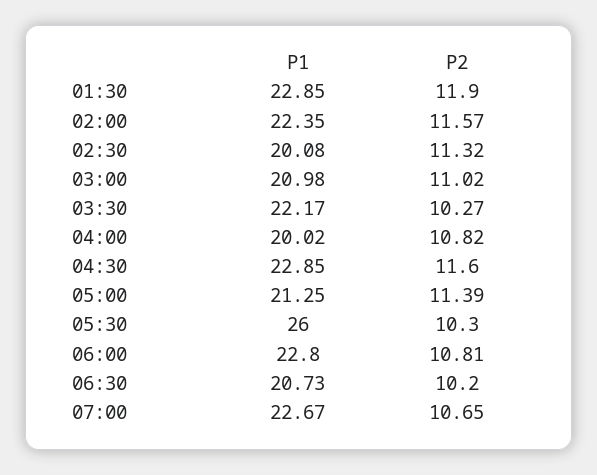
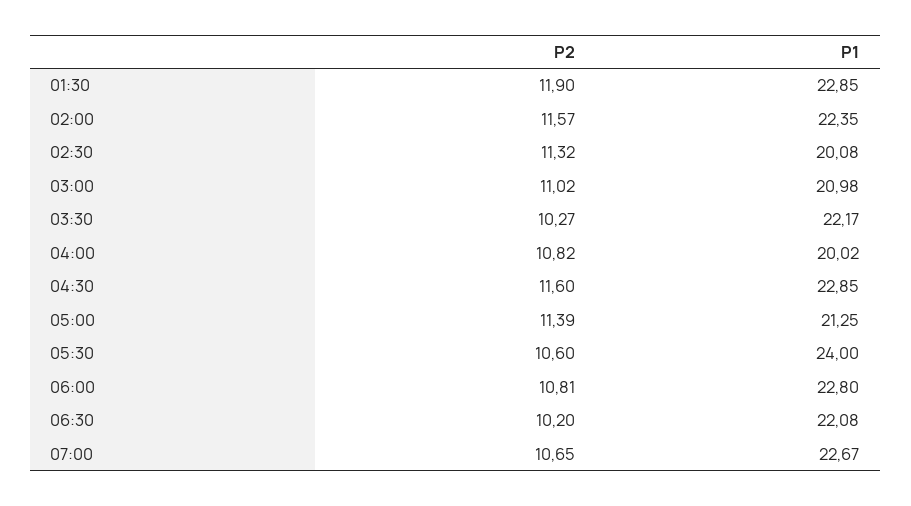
P1, 05:30: 26 -> 24
P2, 05:30: 10.3 -> 10.6
P1, 06:30: 20.73 -> 22.08

